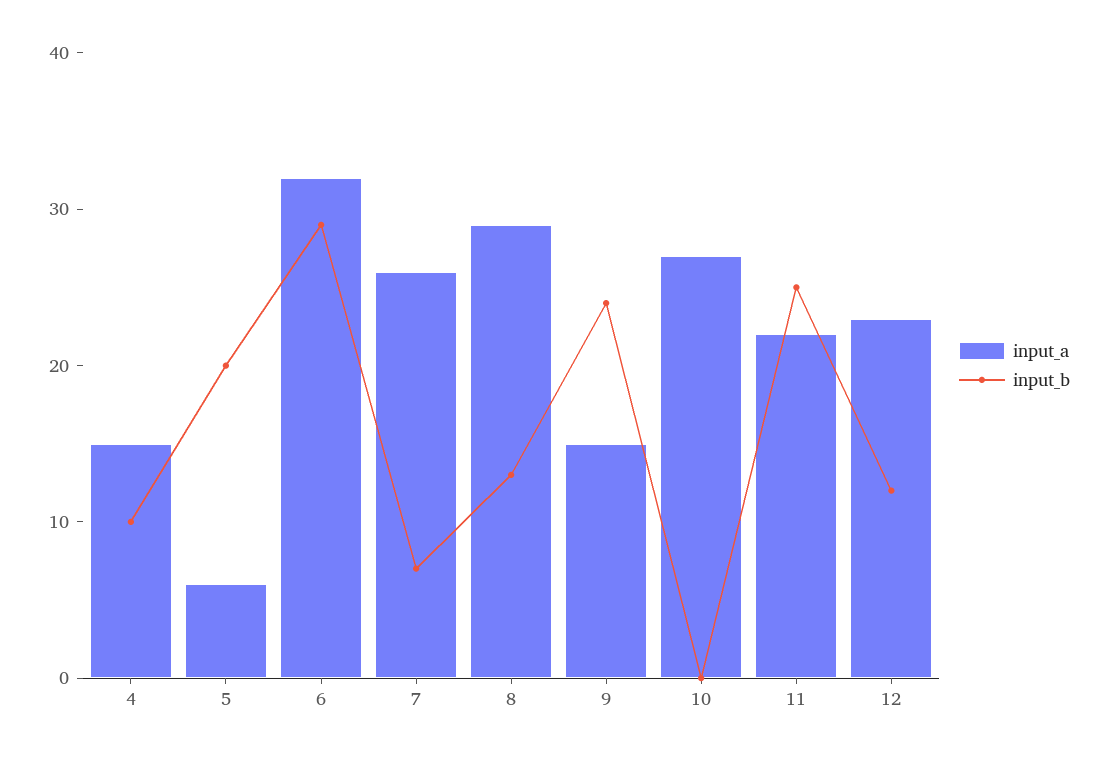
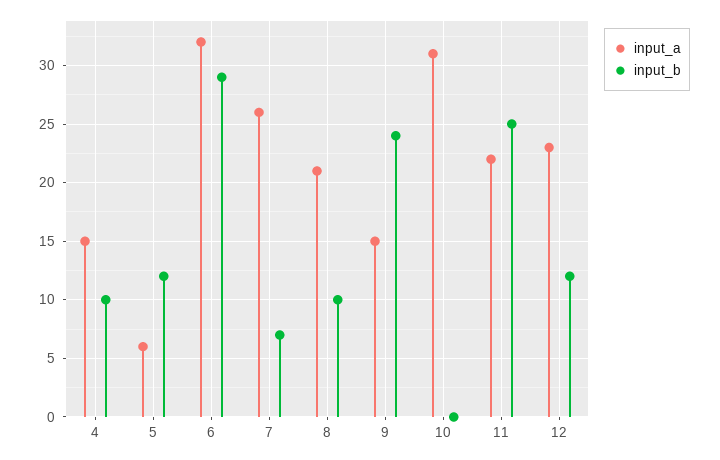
input_b, 5: 20 -> 12
input_a, 8: 29 -> 21
input_b, 8: 13 -> 10
input_a, 10: 27 -> 31

